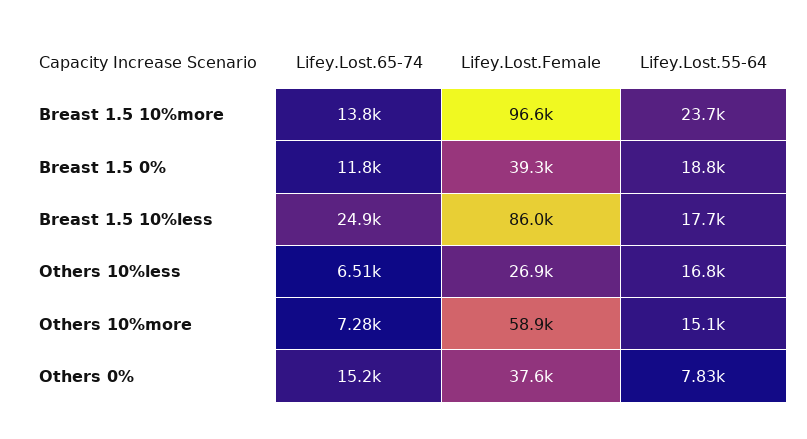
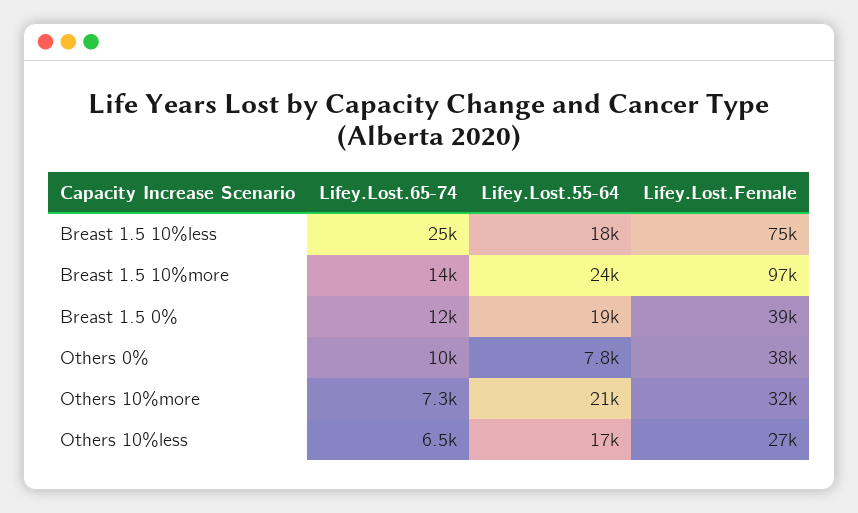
Lifey.Lost.Female, Breast 1.5 10%less: 86000 -> 75000
Lifey.Lost.Female, Others 10%more: 58900 -> 32000
Lifey.Lost.55-64, Others 10%more: 15100 -> 21000
Lifey.Lost.65-74, Others 0%: 15200 -> 10000

